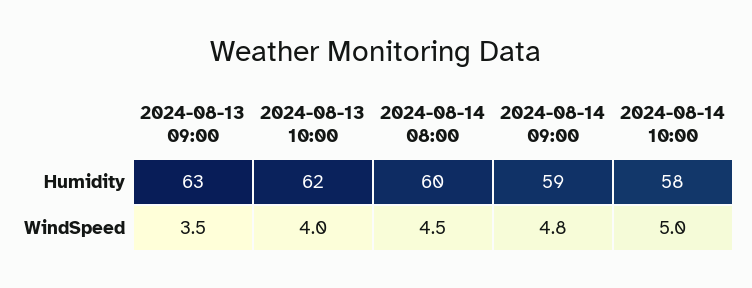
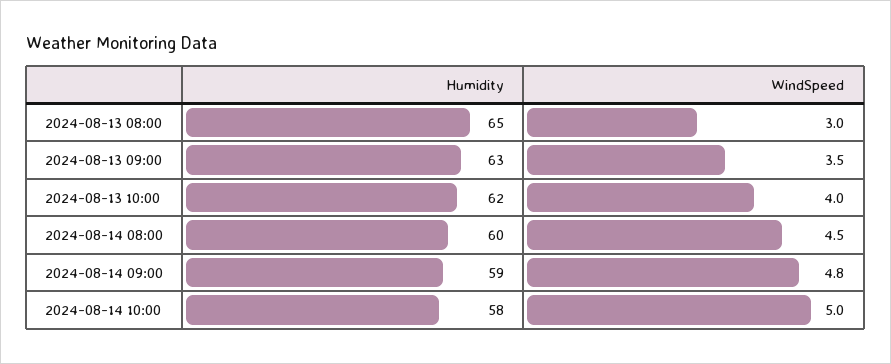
2024-08-13 08:00, Humidity: none -> 65
2024-08-13 08:00, WindSpeed: none -> 3

